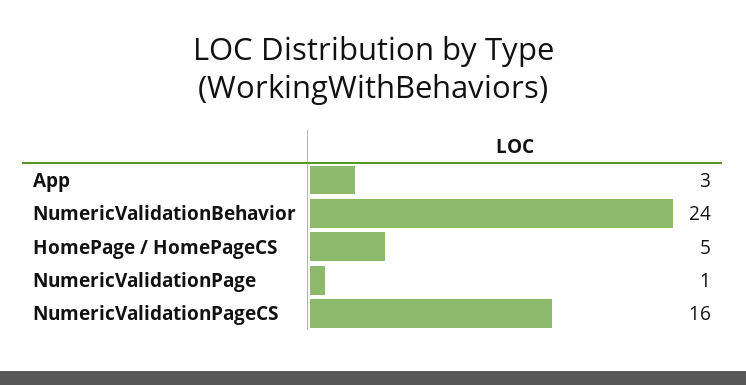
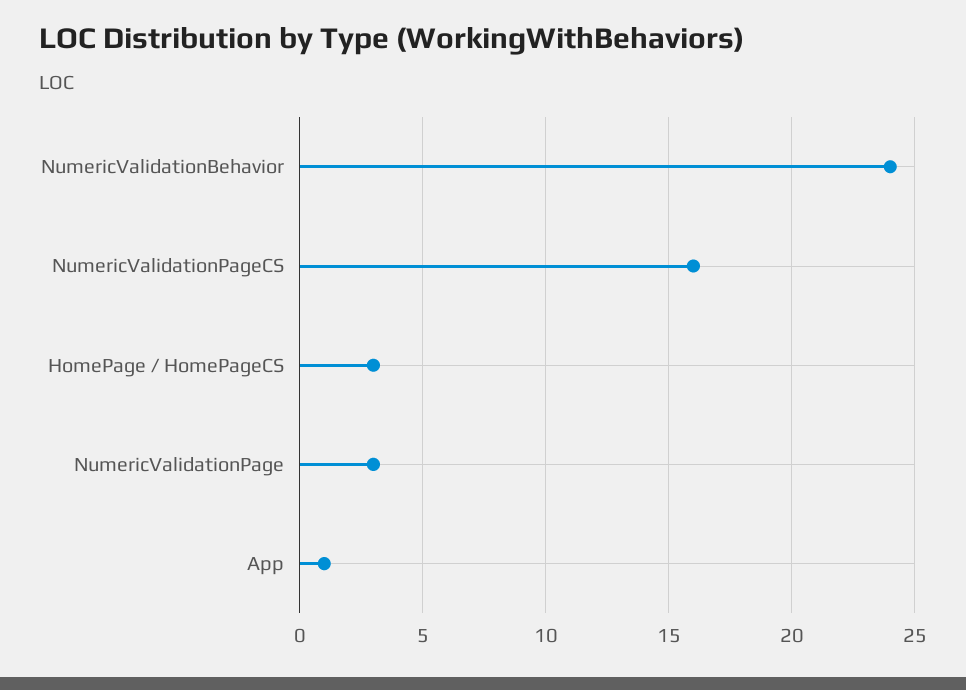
App: 3 -> 1
HomePage / HomePageCS: 5 -> 3
NumericValidationPage: 1 -> 3

